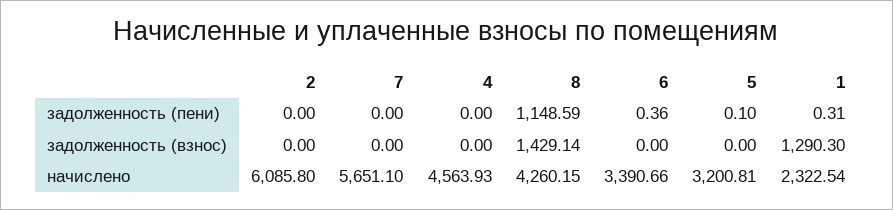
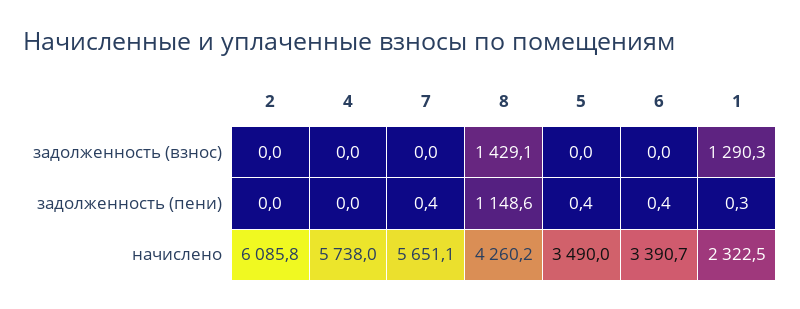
7, задолженность (пени): 0 -> 0.4
5, задолженность (пени): 0.1 -> 0.4
4, начислено: 4563.93 -> 5738
5, начислено: 3200.81 -> 3490

